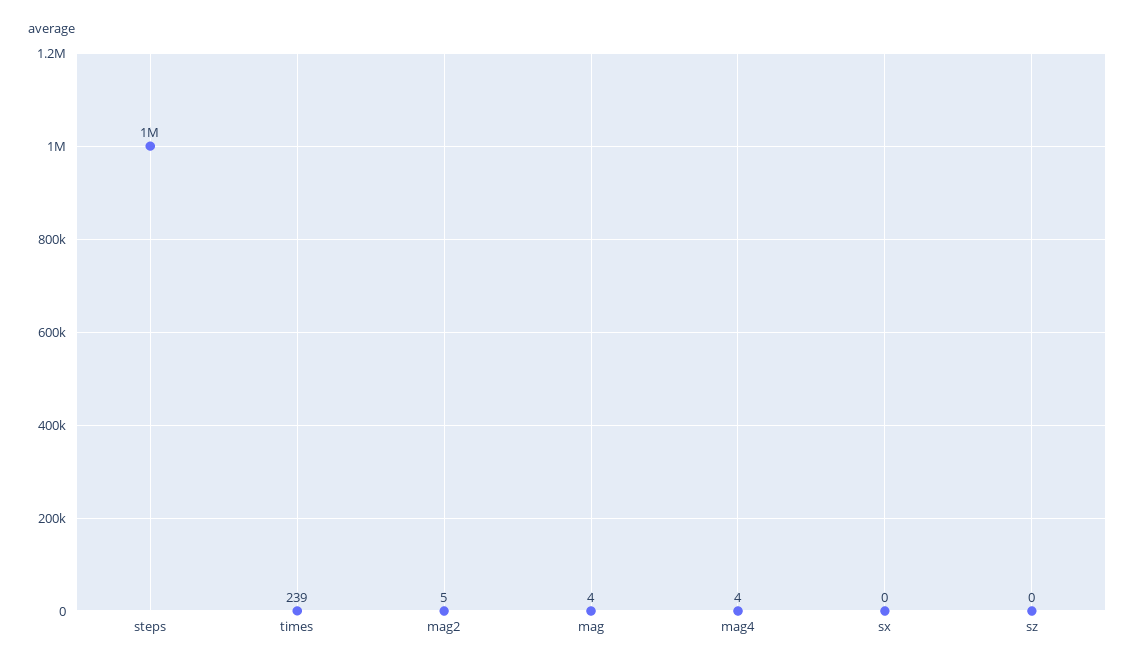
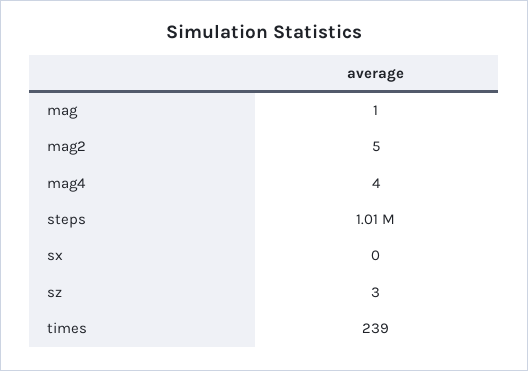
mag: 4 -> 1
sz: 0 -> 3

